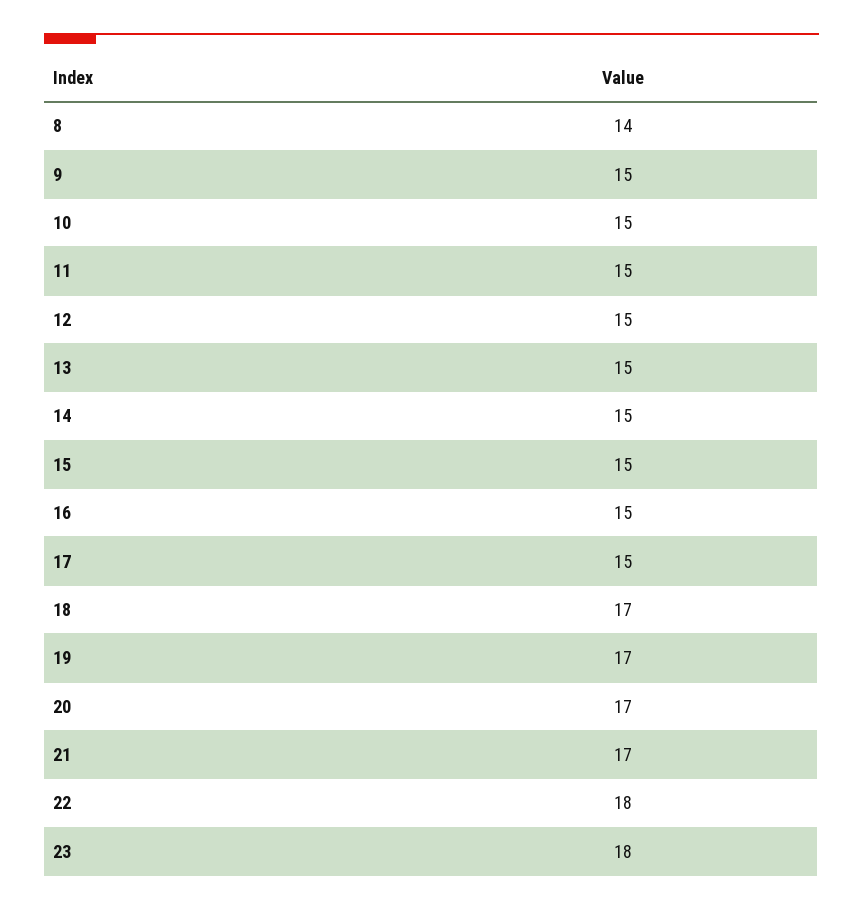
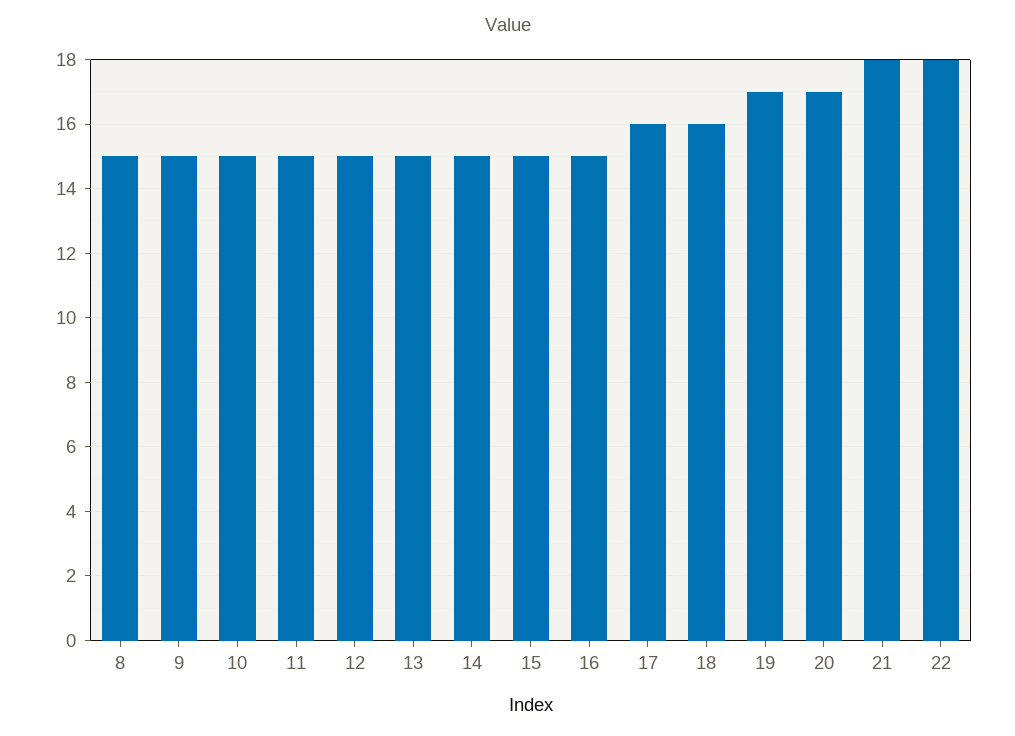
8: 14 -> 15
17: 15 -> 16
18: 17 -> 16
21: 17 -> 18
23: 18 -> none

